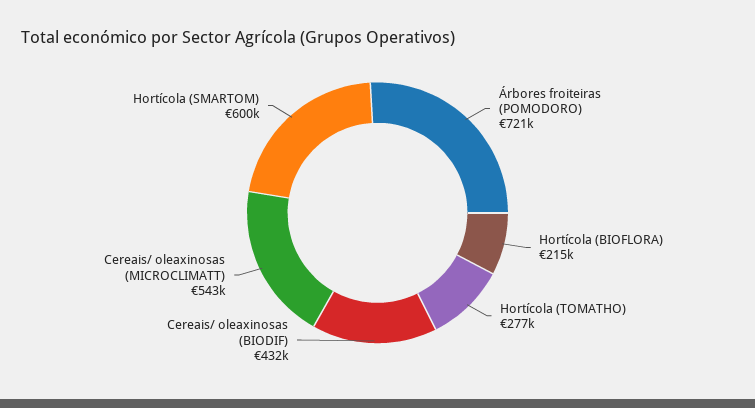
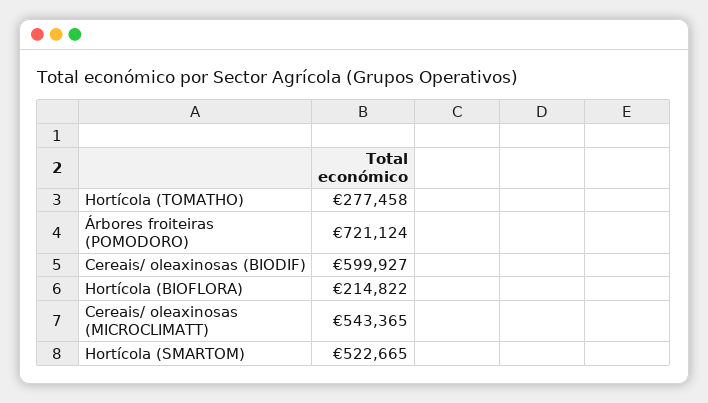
Cereais/ oleaxinosas (BIODIF): 432000 -> 599927
Hortícola (SMARTOM): 600000 -> 522665

